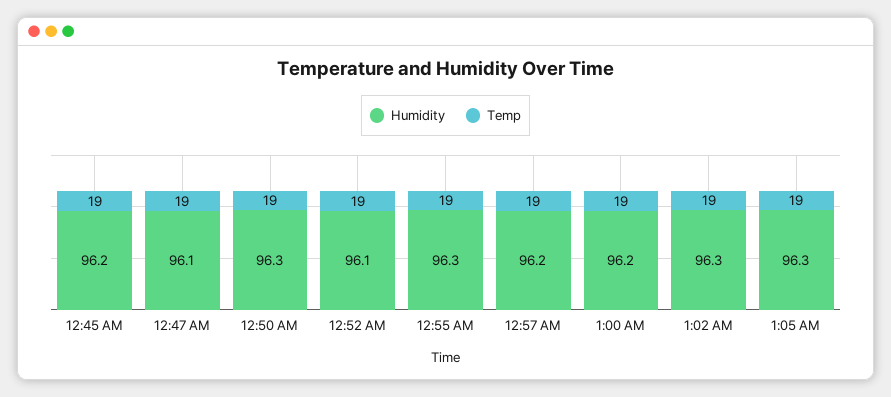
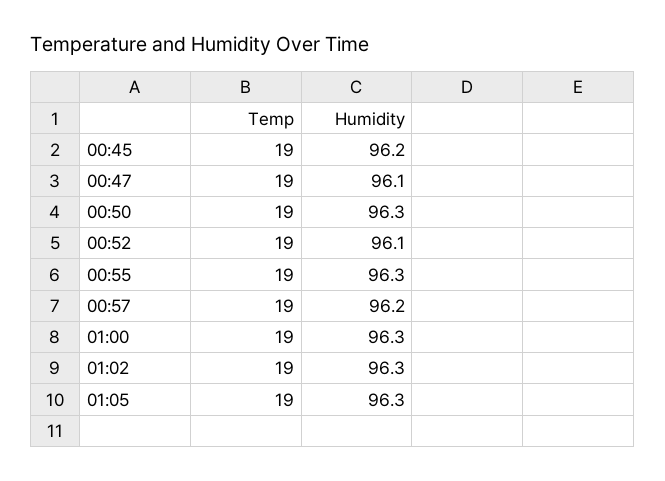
Humidity, 1:00 AM: 96.2 -> 96.3

